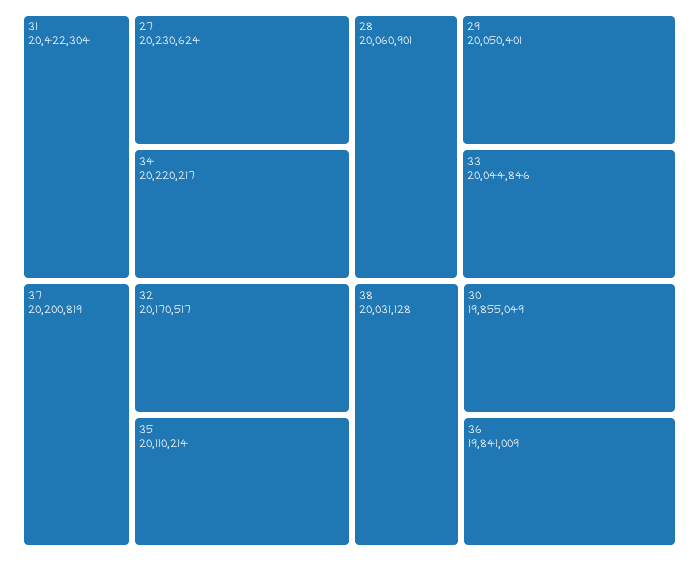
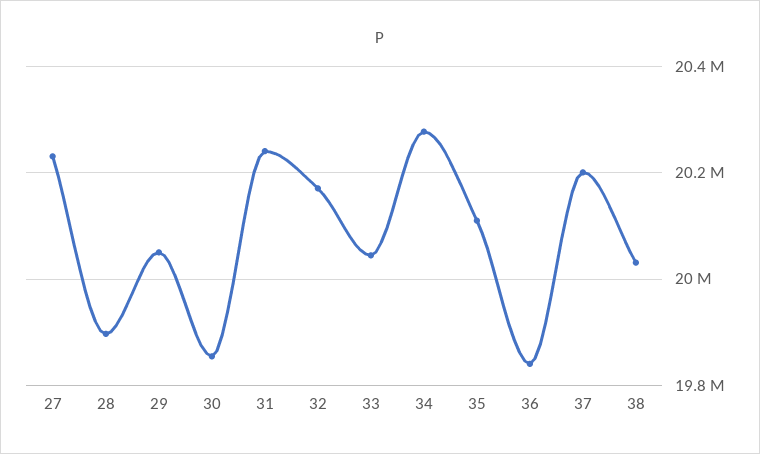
31: 20422304 -> 20240000
34: 20220217 -> 20280000
28: 20060901 -> 19900000

